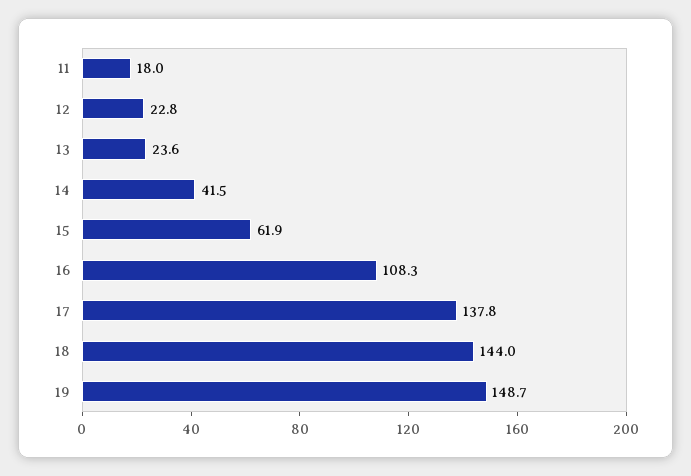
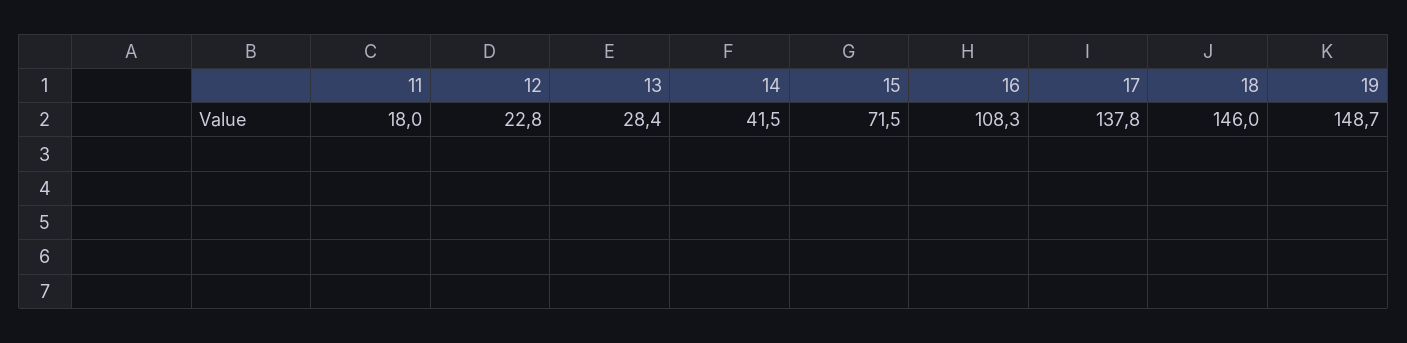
13: 23.6 -> 28.4
15: 61.9 -> 71.5
18: 144 -> 146

